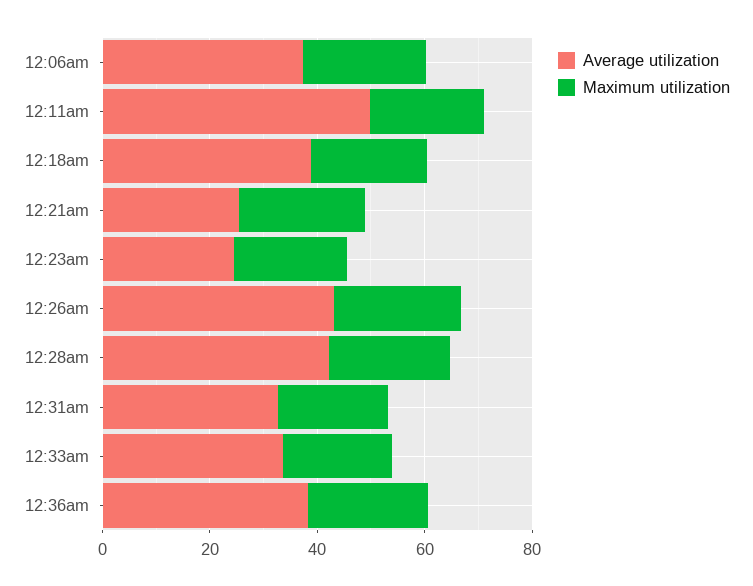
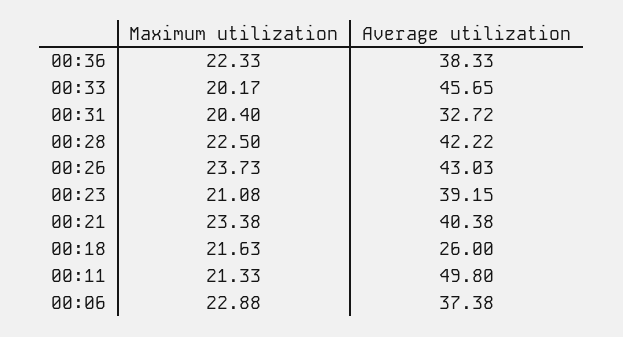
Average utilization, 12:18am: 40 -> 26
Average utilization, 12:21am: 25 -> 40.38
Average utilization, 12:23am: 25 -> 39.15
Average utilization, 12:33am: 35 -> 45.65

